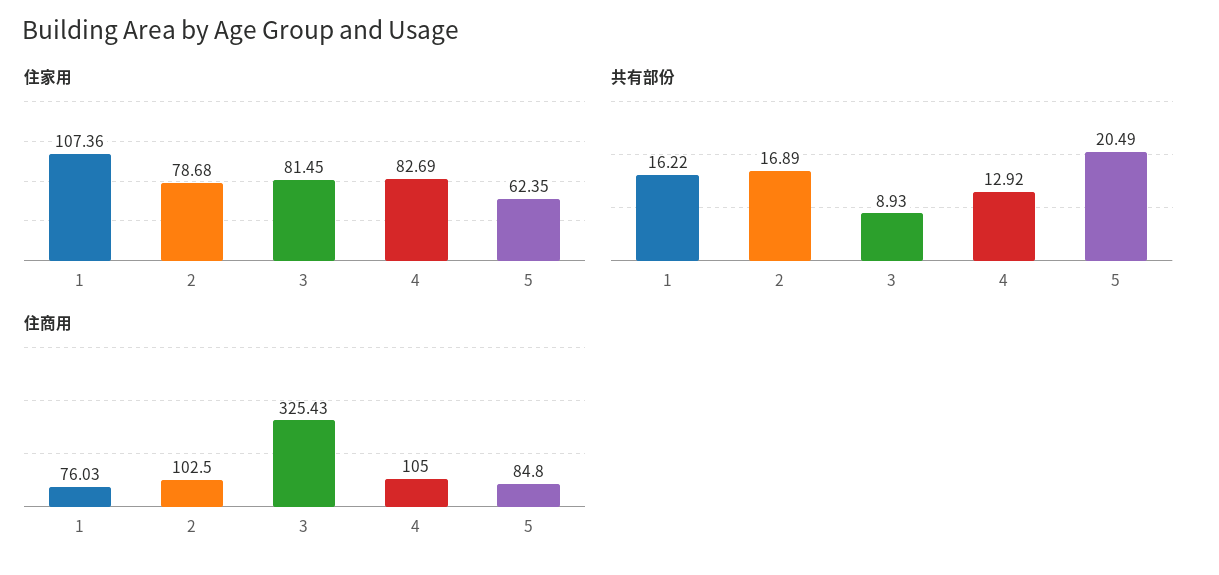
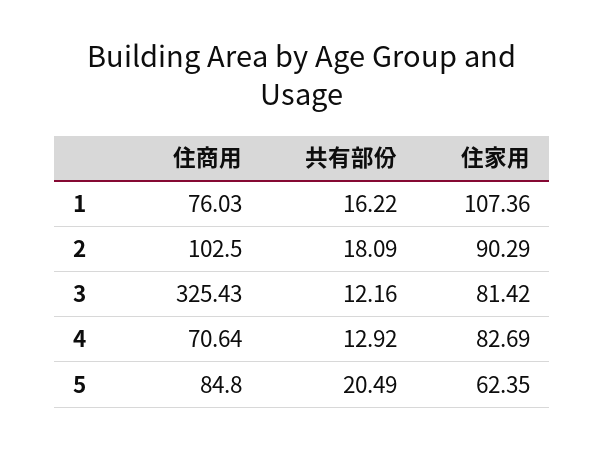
住家用, 2: 78.68 -> 90.29
住家用, 3: 81.45 -> 81.42
共有部份, 2: 16.89 -> 18.09
共有部份, 3: 8.93 -> 12.16
住商用, 4: 105 -> 70.64

